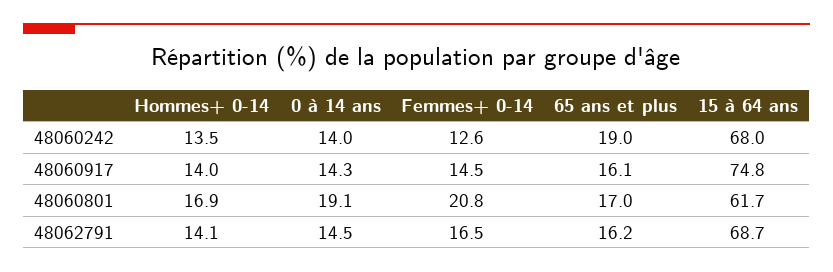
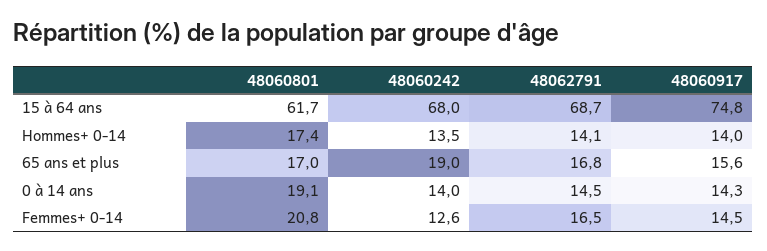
65 ans et plus, 48060917: 16.1 -> 15.6
Hommes+ 0-14, 48060801: 16.9 -> 17.4
65 ans et plus, 48062791: 16.2 -> 16.8

